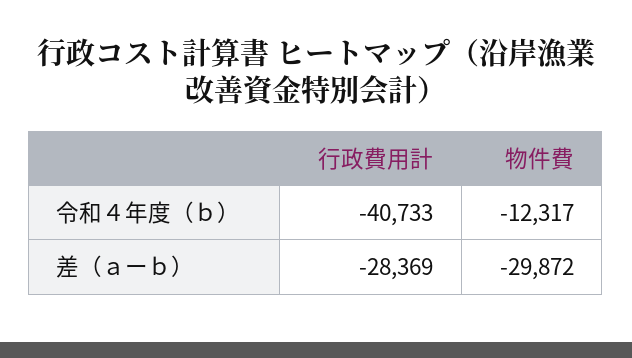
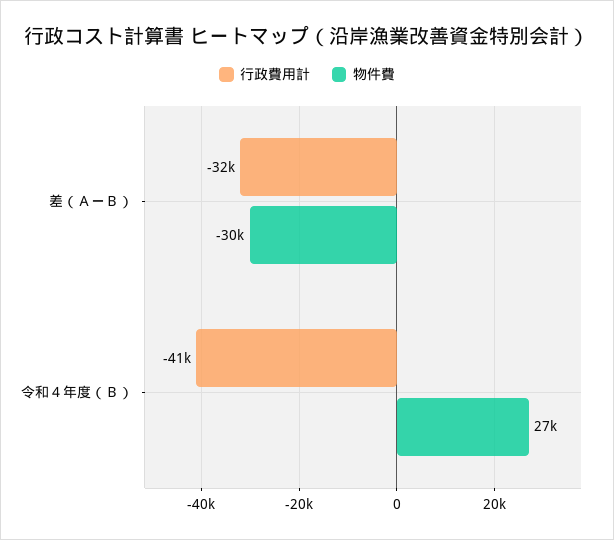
物件費, 令和４年度（ｂ）: -12317 -> 27000
行政費用計, 差（ａーｂ）: -28369 -> -32000

